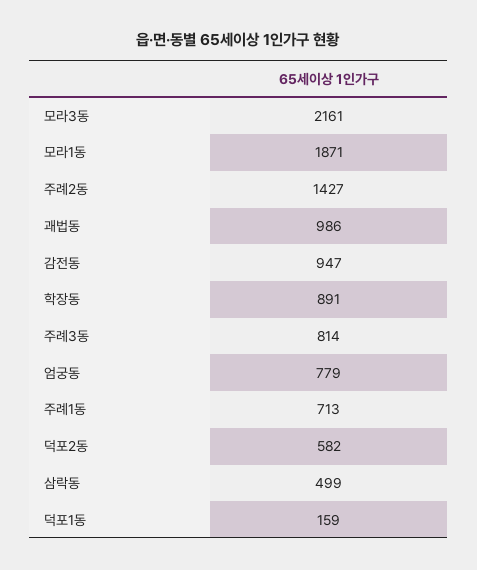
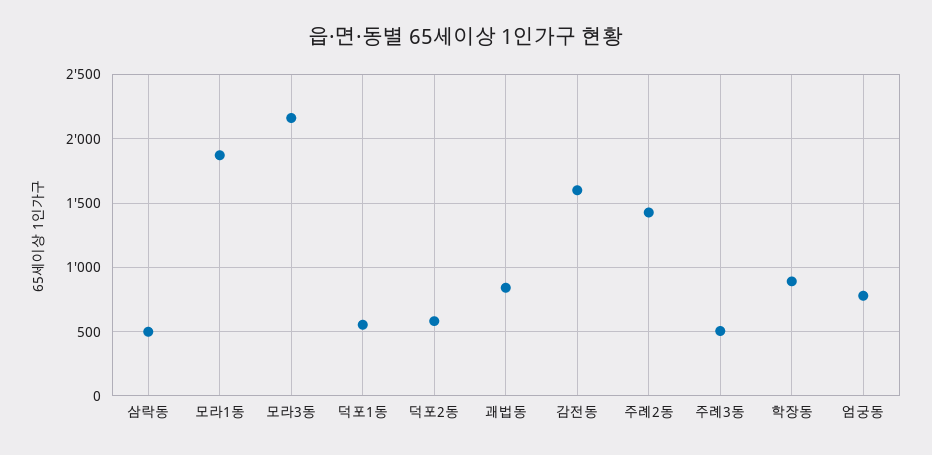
괘법동: 986 -> 850
감전동: 947 -> 1600
주례3동: 814 -> 500
주례1동: 713 -> none
덕포1동: 159 -> 550

